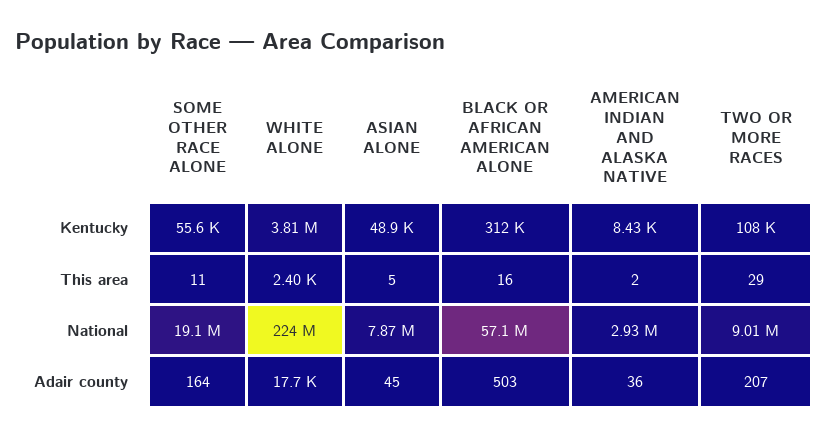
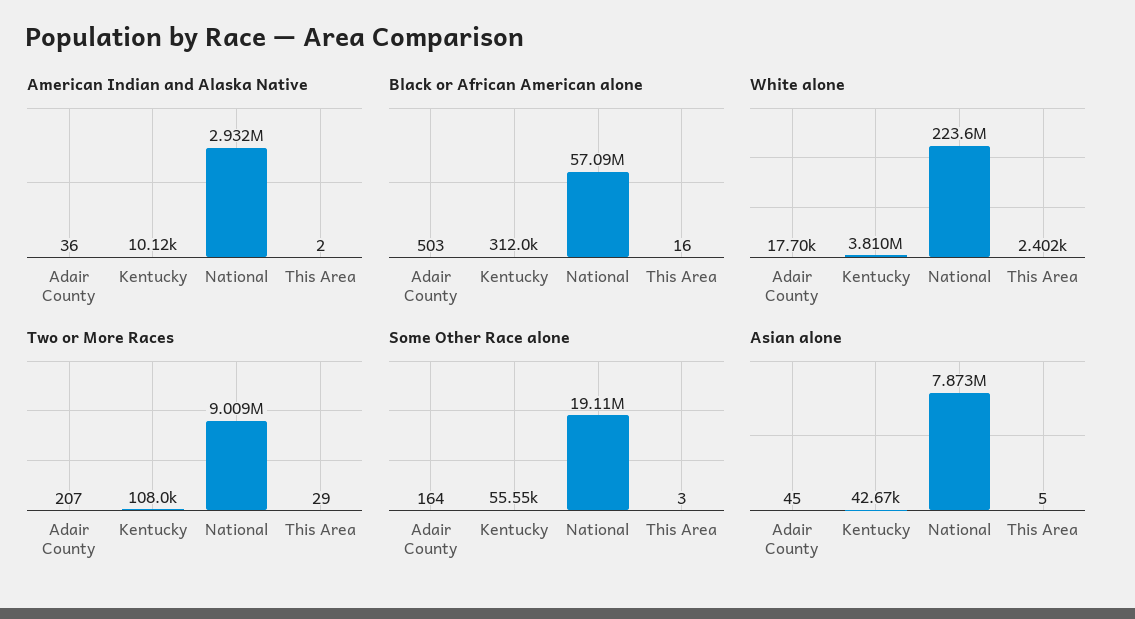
ASIAN ALONE, Kentucky: 48900 -> 42670
AMERICAN INDIAN AND ALASKA NATIVE, Kentucky: 8430 -> 10120
SOME OTHER RACE ALONE, This area: 11 -> 3

